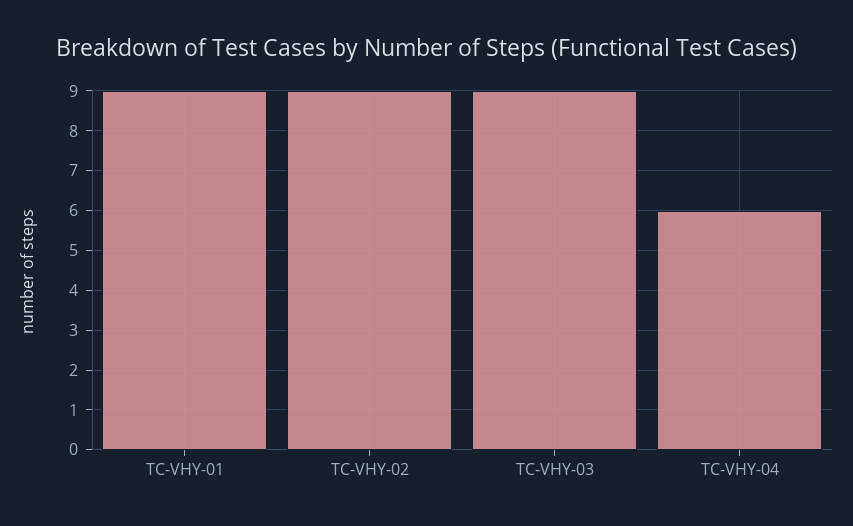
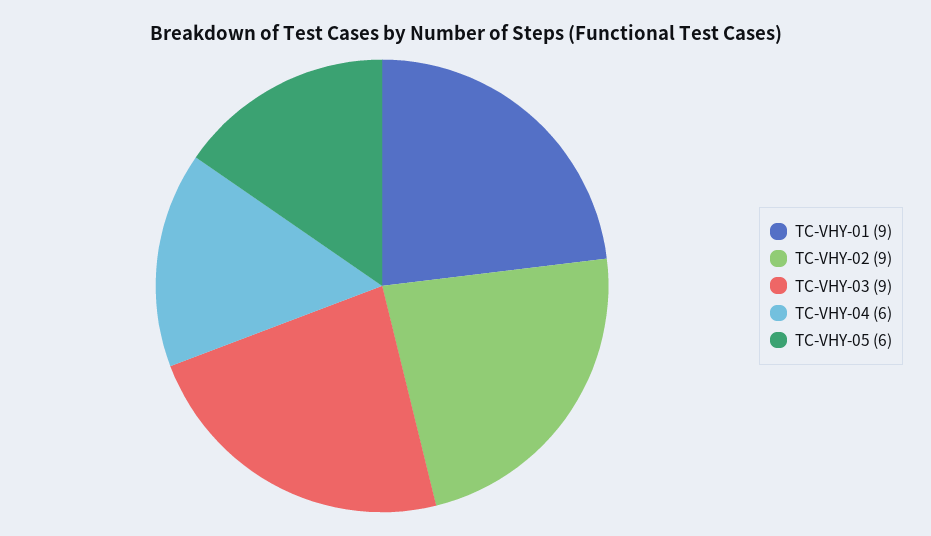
TC-VHY-05: none -> 6

